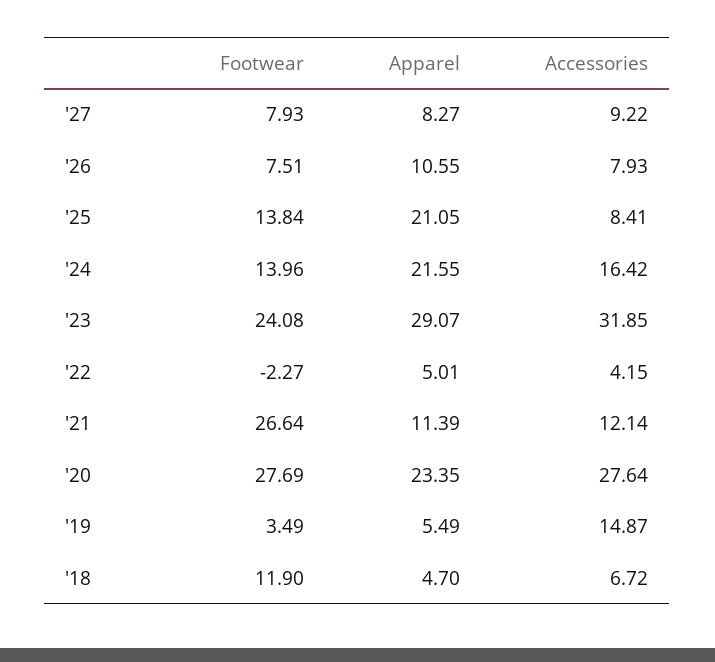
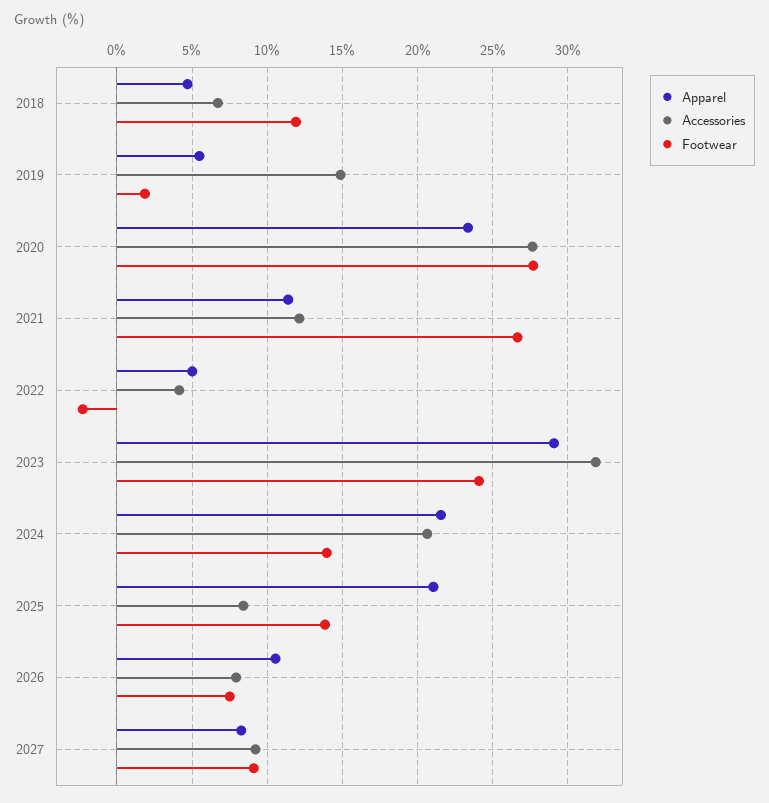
Footwear, '27: 7.93 -> 9
Accessories, '24: 16.42 -> 20.5
Footwear, '19: 3.49 -> 2

